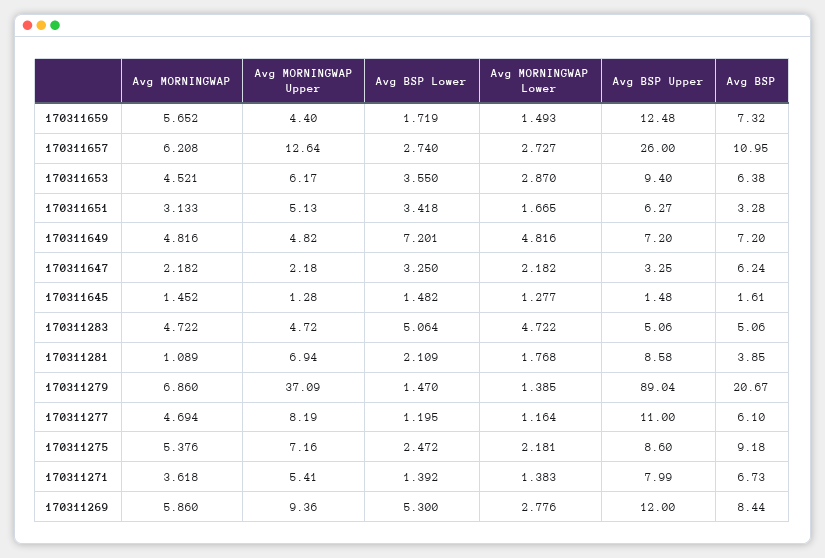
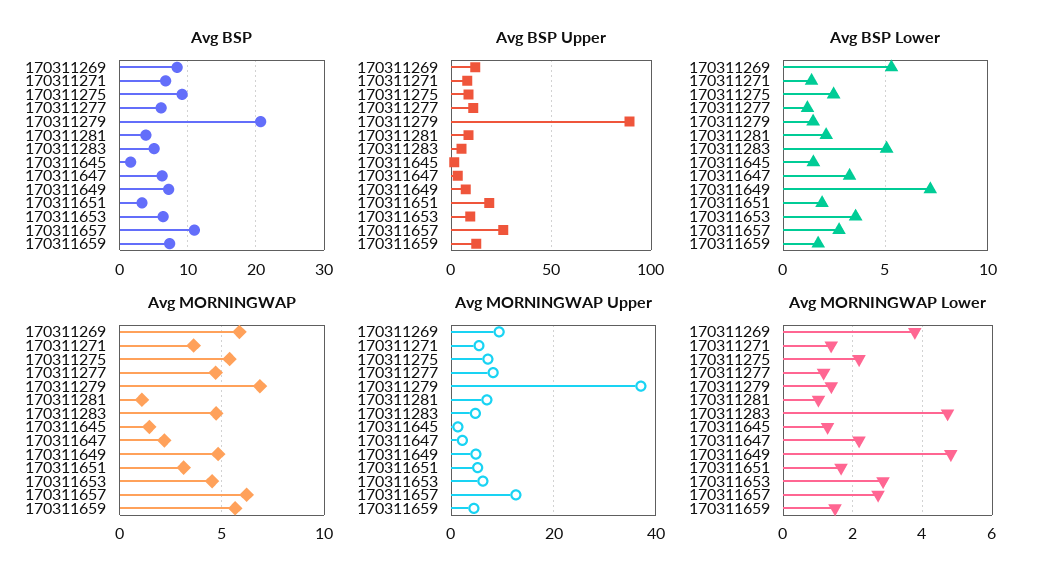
Avg BSP Lower, 170311651: 3.418 -> 2
Avg BSP Upper, 170311651: 6.27 -> 20
Avg MORNINGWAP Lower, 170311281: 1.768 -> 1
Avg MORNINGWAP Lower, 170311269: 2.776 -> 3.8

